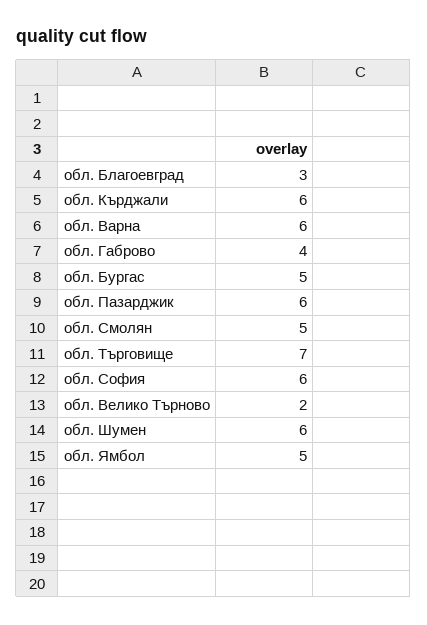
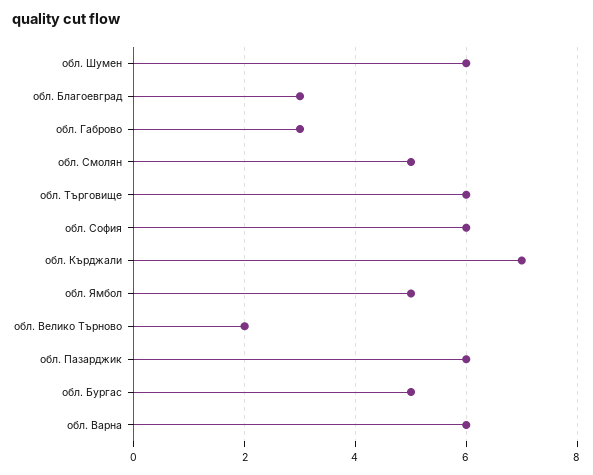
обл. Кърджали: 6 -> 7
обл. Габрово: 4 -> 3
обл. Търговище: 7 -> 6

